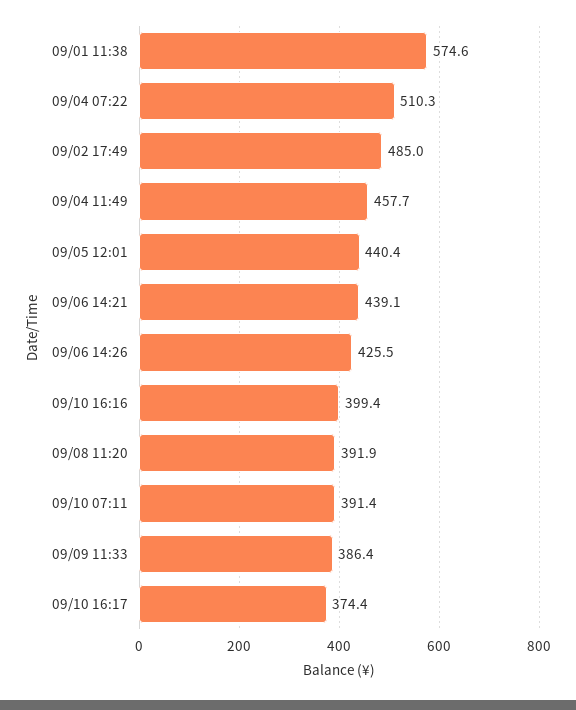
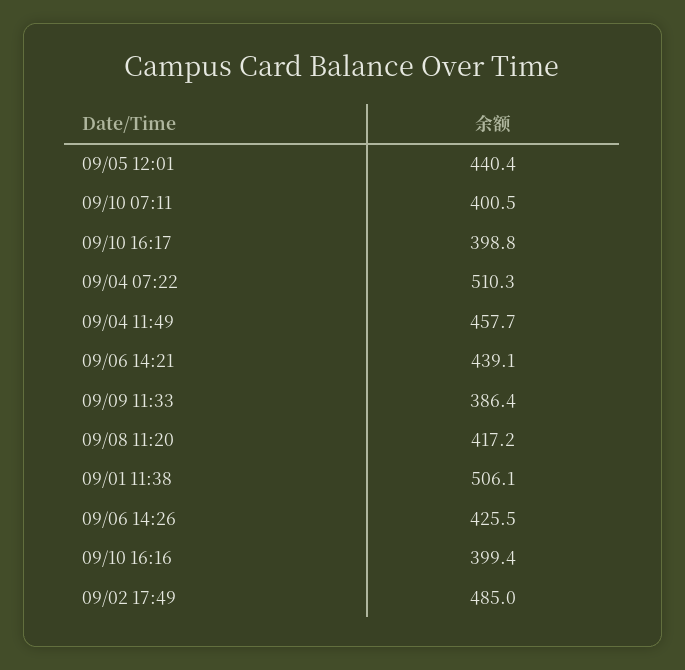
09/01 11:38: 574.6 -> 506.1
09/08 11:20: 391.9 -> 417.2
09/10 07:11: 391.4 -> 400.5
09/10 16:17: 374.4 -> 398.8

